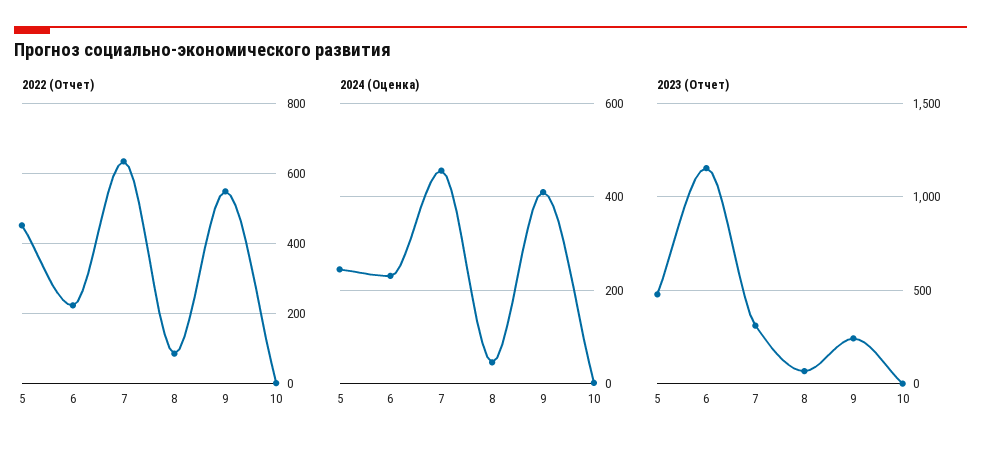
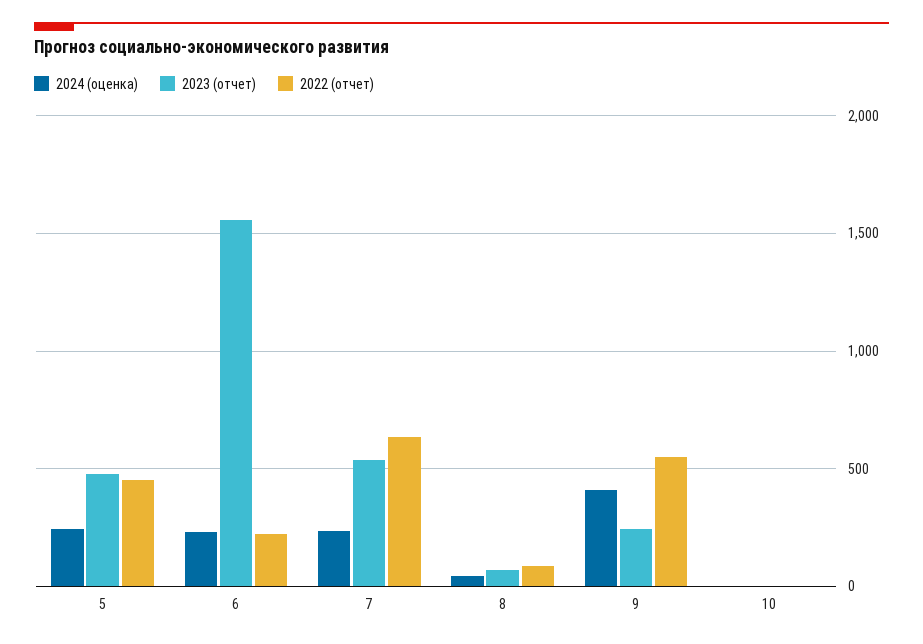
2024 (Оценка), 7: 460 -> 250
2023 (Отчет), 6: 1150 -> 1550
2023 (Отчет), 7: 300 -> 550

